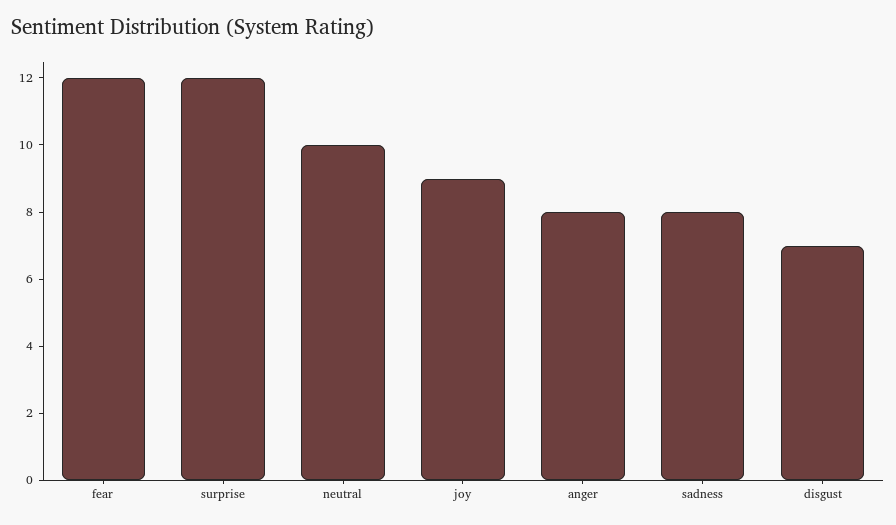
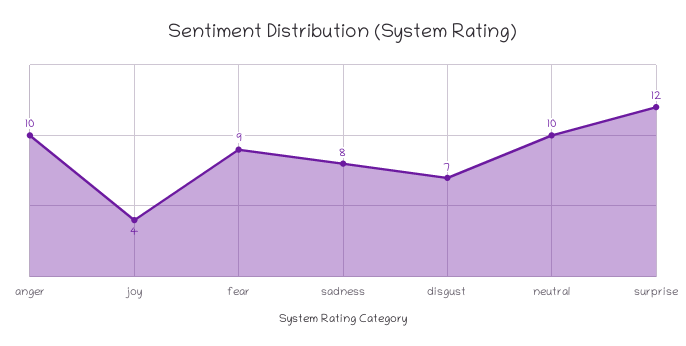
fear: 12 -> 9
joy: 9 -> 4
anger: 8 -> 10

